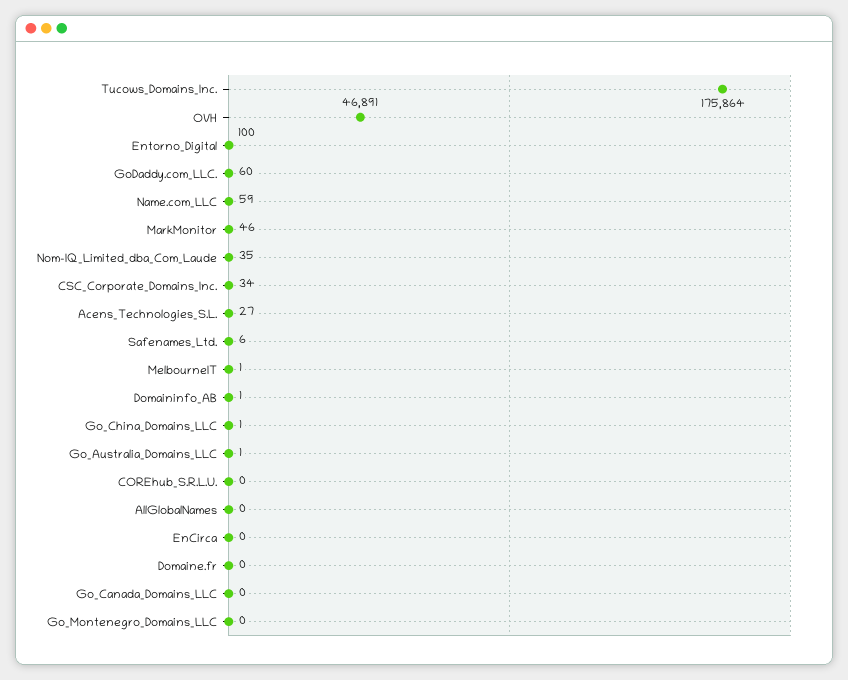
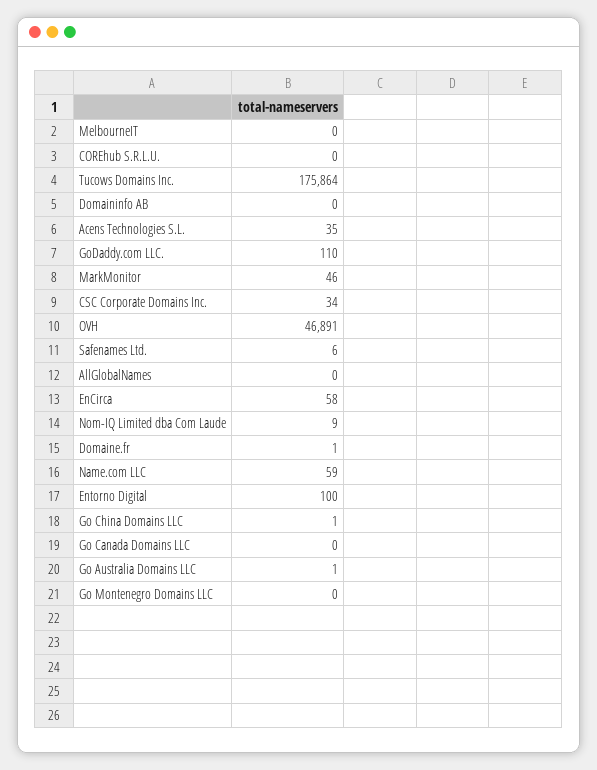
GoDaddy.com_LLC.: 60 -> 110
Nom-IQ_Limited_dba_Com_Laude: 35 -> 9
Acens_Technologies_S.L.: 27 -> 35
MelbourneIT: 1 -> 0
Domaininfo_AB: 1 -> 0
EnCirca: 0 -> 58
Domaine.fr: 0 -> 1

